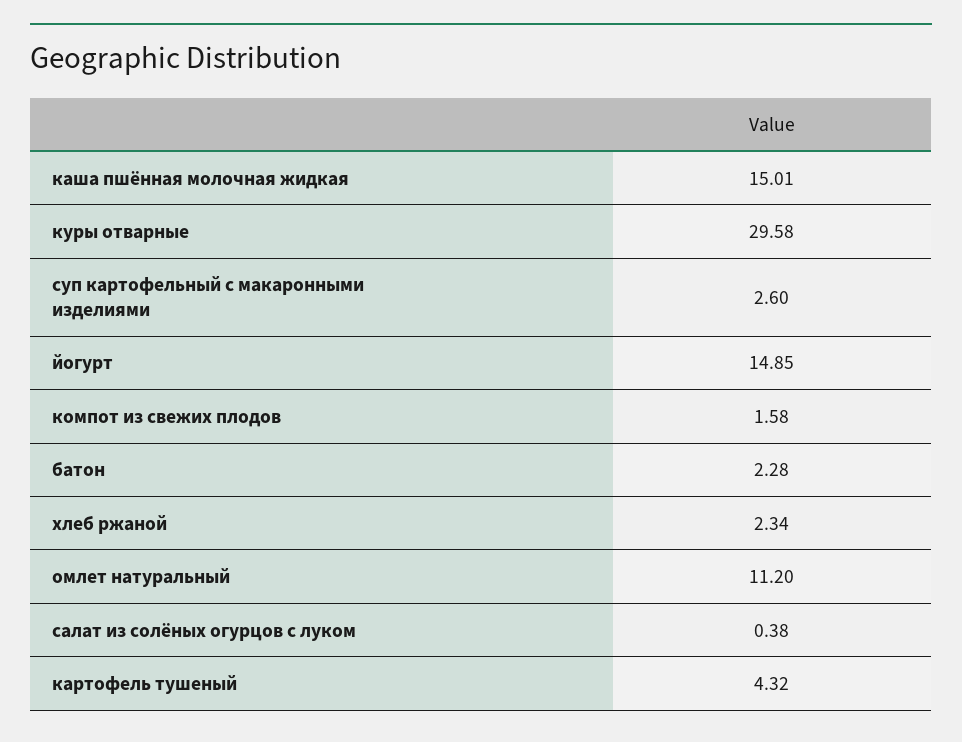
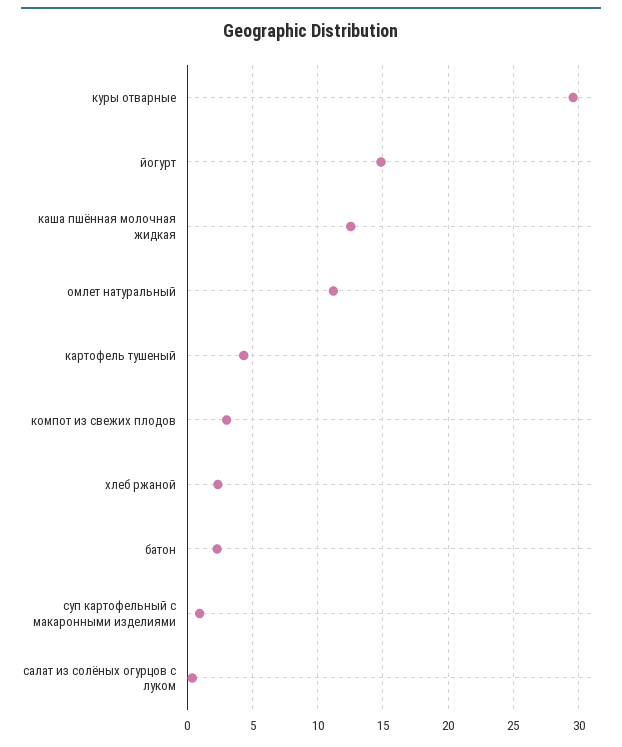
каша пшённая молочная жидкая: 15.01 -> 12.5
суп картофельный с макаронными изделиями: 2.6 -> 1
компот из свежих плодов: 1.58 -> 3

